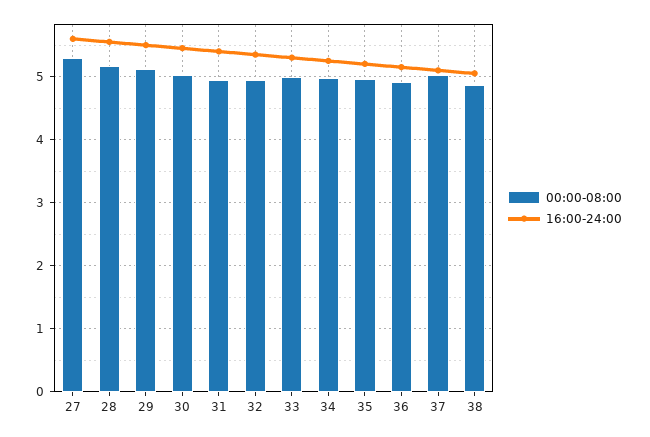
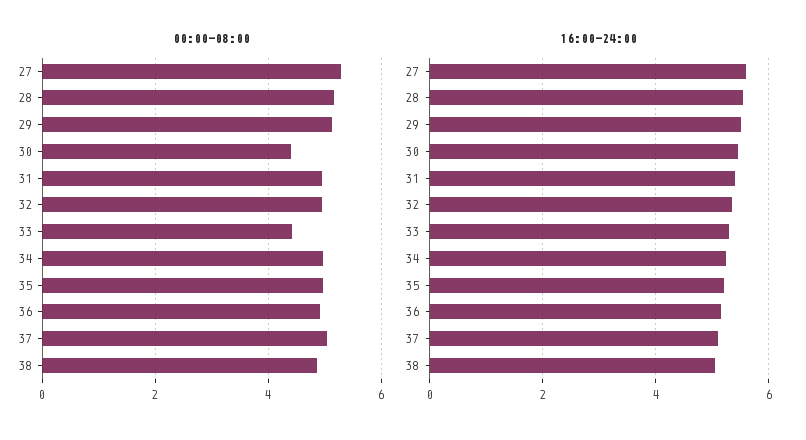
00:00-08:00, 30: 5 -> 4.4
00:00-08:00, 33: 5 -> 4.4

